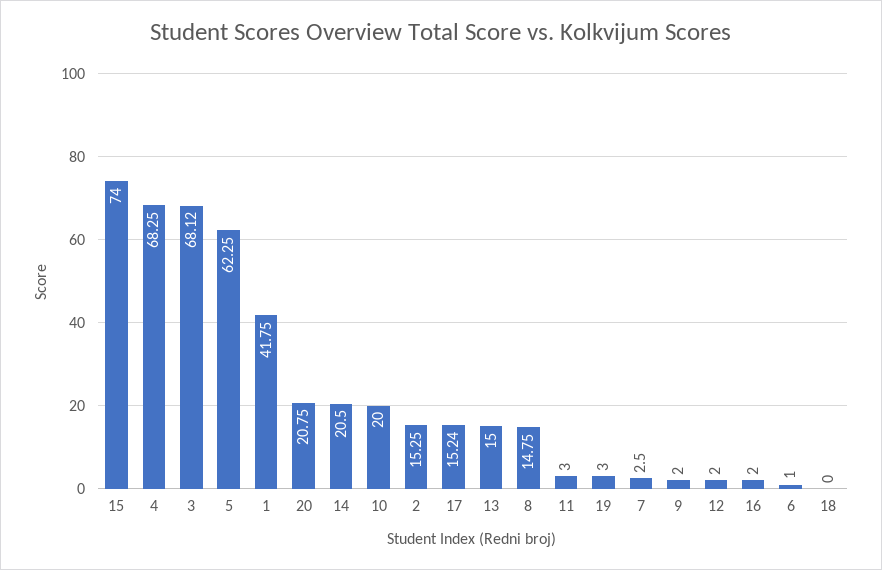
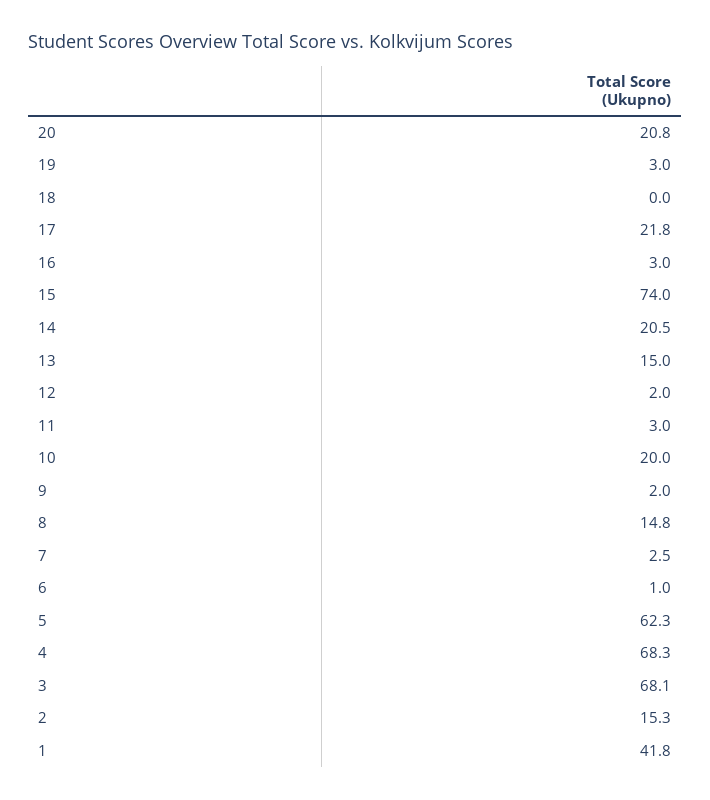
17: 15.24 -> 21.8
16: 2 -> 3

